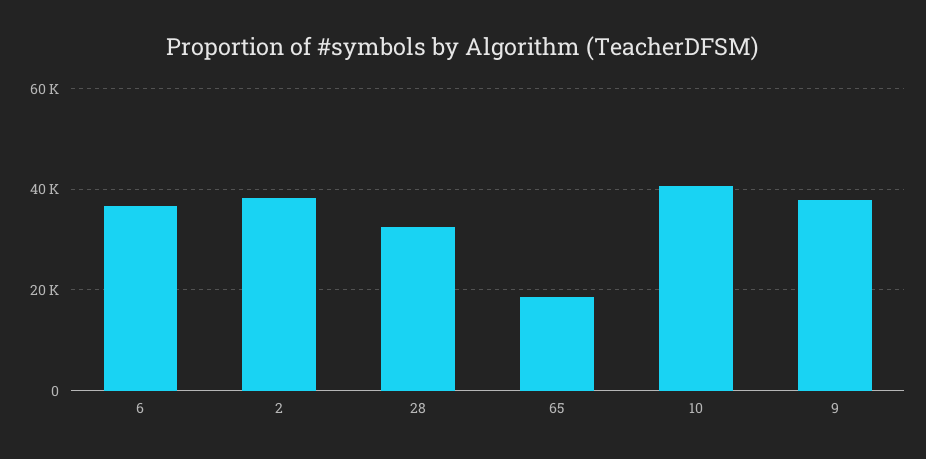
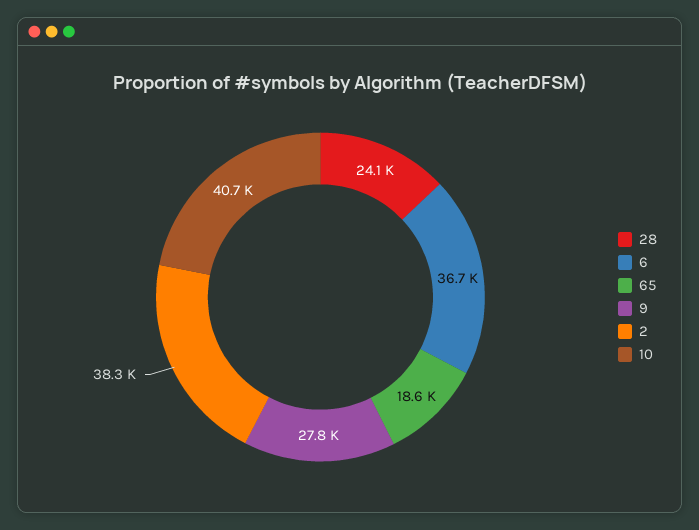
28: 32000 -> 24100
9: 38000 -> 27800

